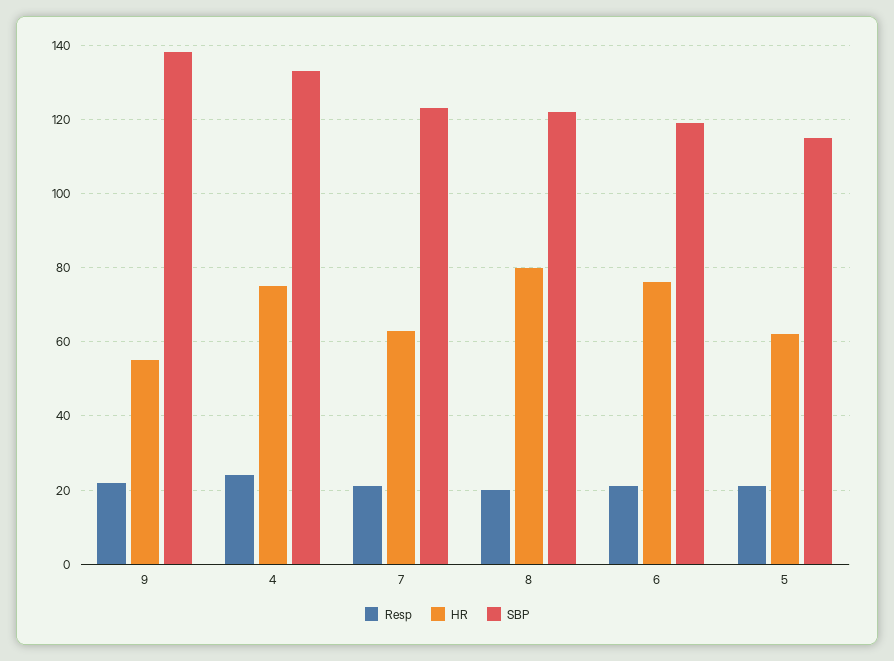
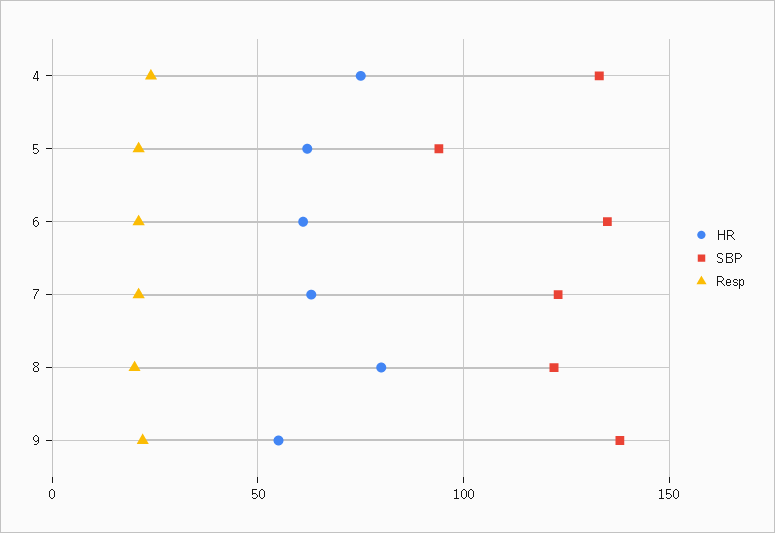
HR, 6: 75 -> 60
SBP, 6: 120 -> 135
SBP, 5: 115 -> 95

